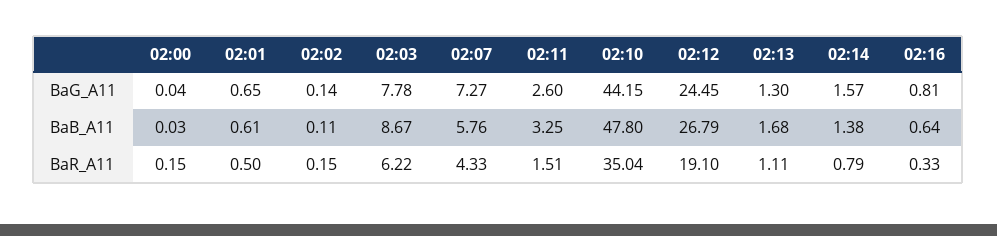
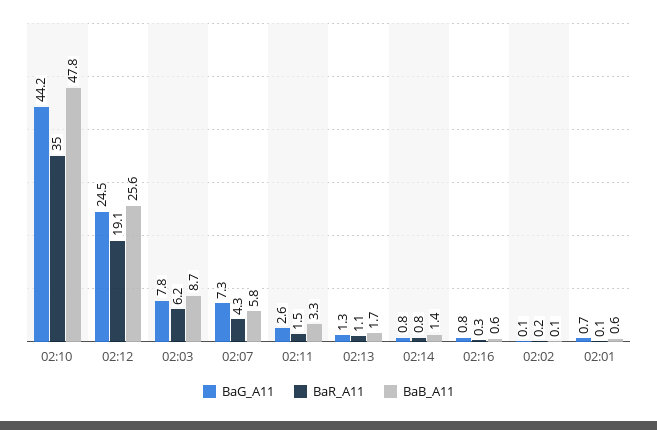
BaG_A11, 02:00: 0.04 -> none
BaG_A11, 02:14: 1.57 -> 0.8
BaB_A11, 02:00: 0.03 -> none
BaB_A11, 02:12: 26.79 -> 25.6
BaR_A11, 02:00: 0.15 -> none
BaR_A11, 02:01: 0.5 -> 0.1

